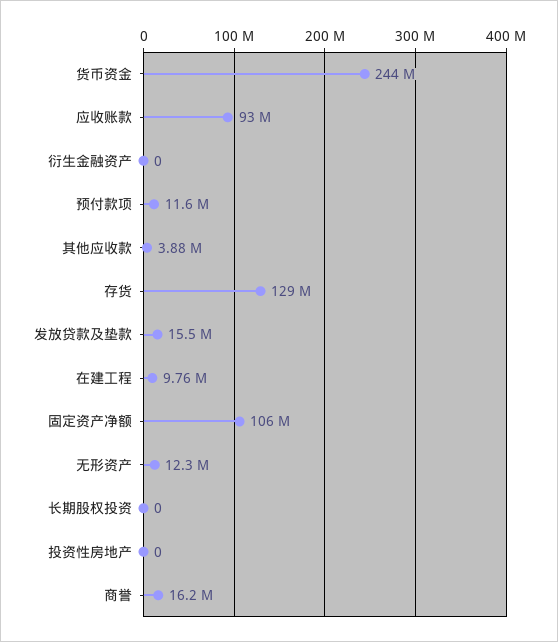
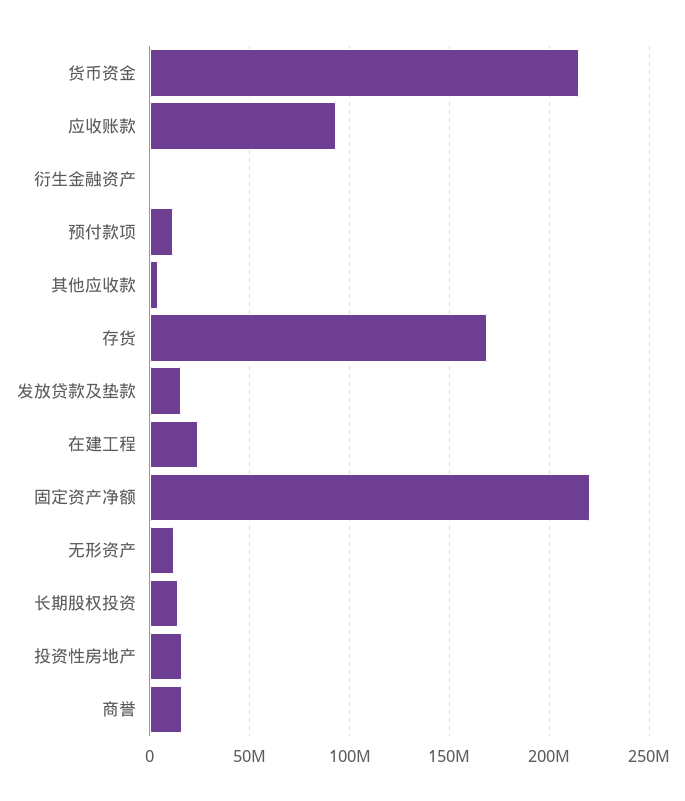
货币资金: 244000000 -> 215000000
存货: 129000000 -> 170000000
在建工程: 9760000 -> 25000000
固定资产净额: 106000000 -> 220000000
长期股权投资: 0 -> 15000000
投资性房地产: 0 -> 15000000

